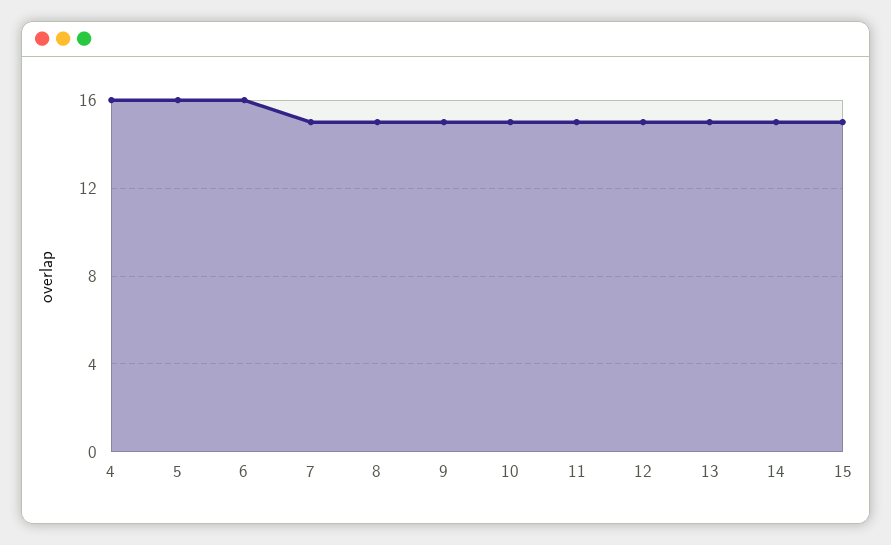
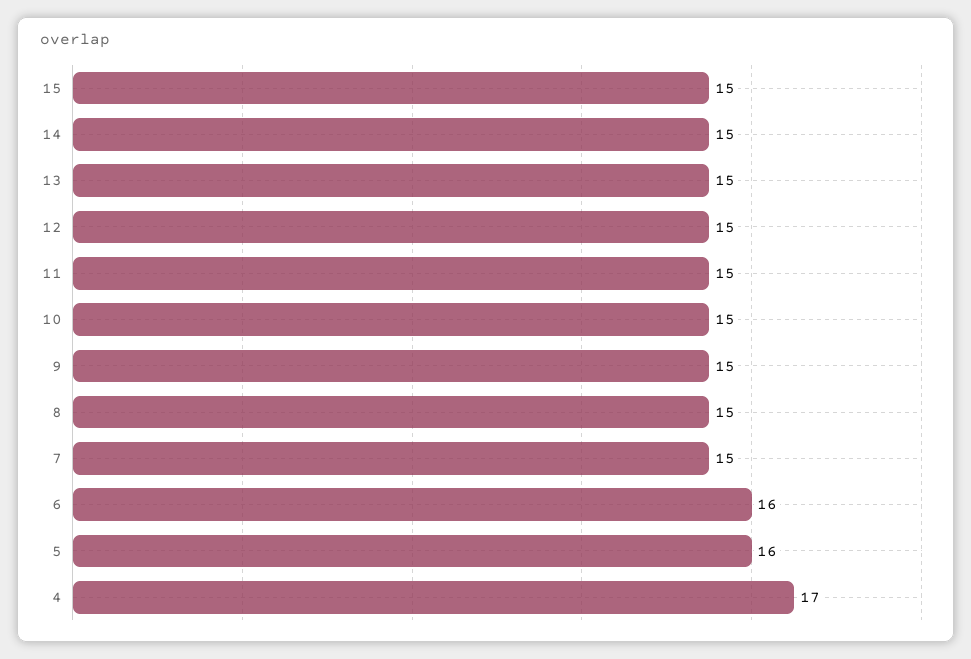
4: 16 -> 17

